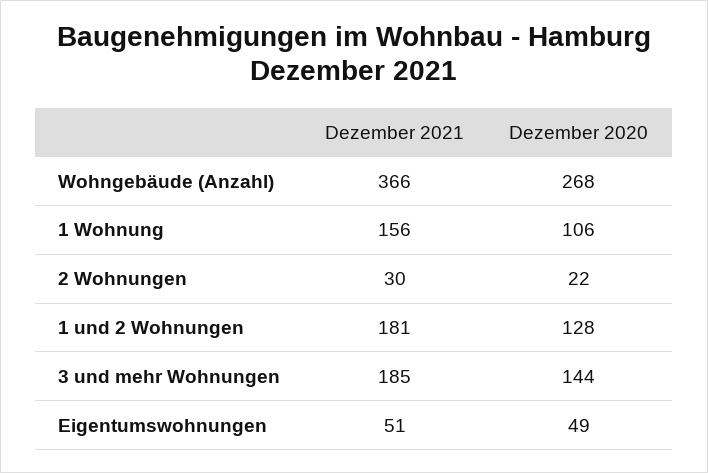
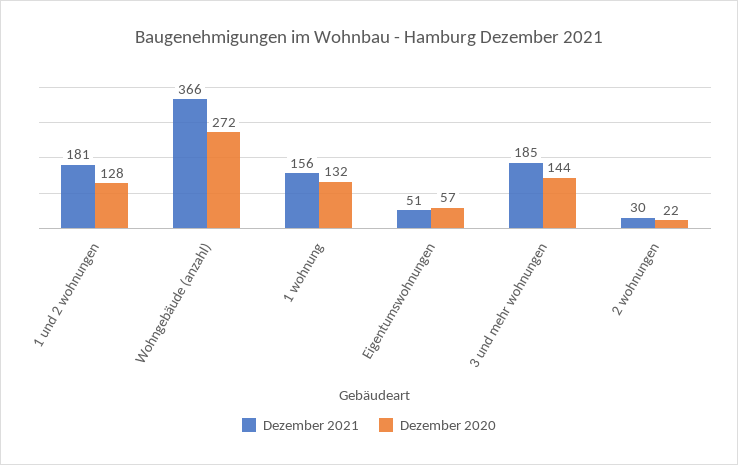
Dezember 2020, Wohngebäude (Anzahl): 268 -> 272
Dezember 2020, 1 Wohnung: 106 -> 132
Dezember 2020, Eigentumswohnungen: 49 -> 57

